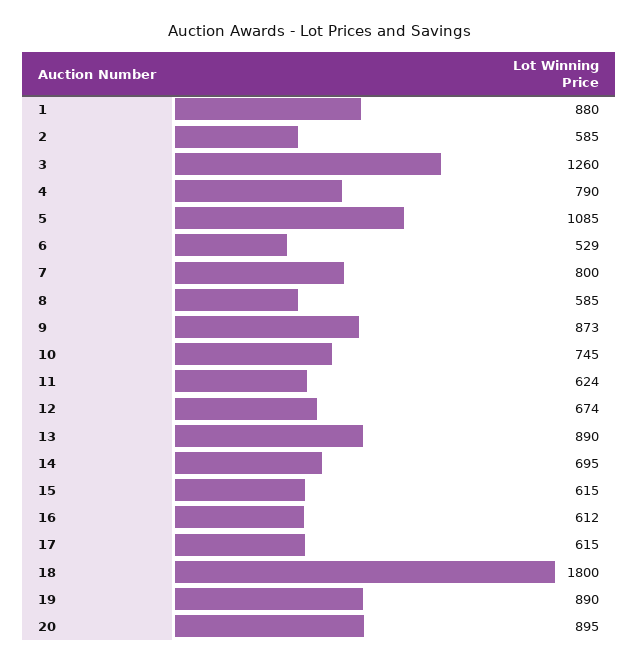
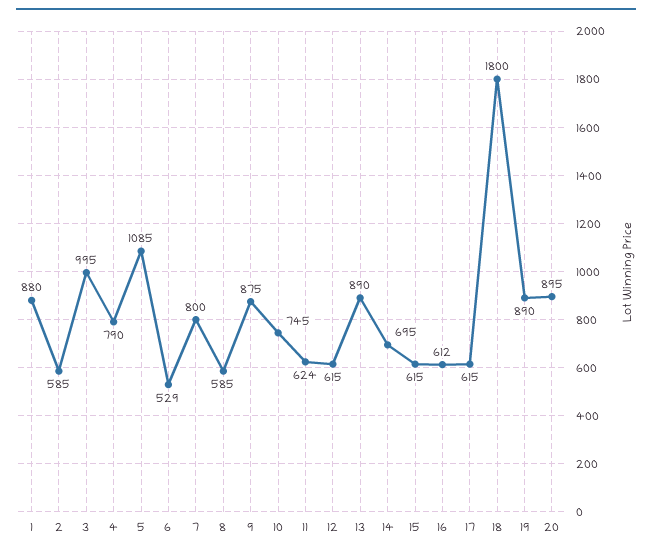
3: 1260 -> 995
9: 873 -> 875
12: 674 -> 615

